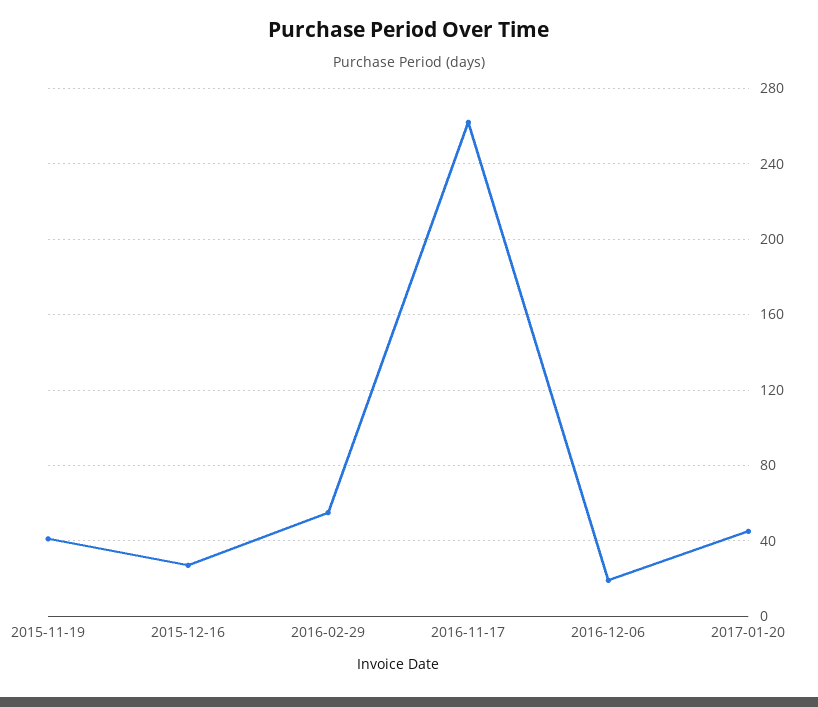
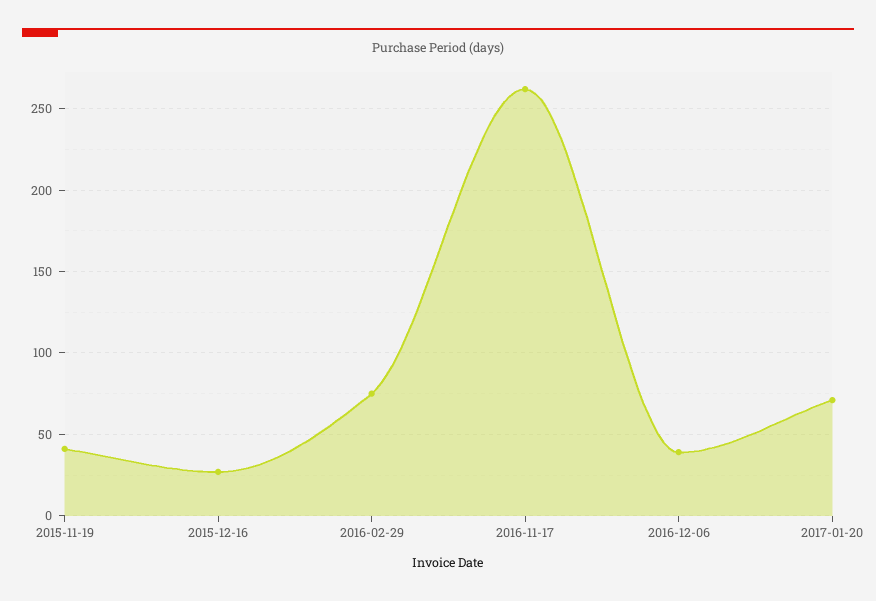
2016-02-29: 55 -> 75
2016-12-06: 20 -> 40
2017-01-20: 45 -> 70

